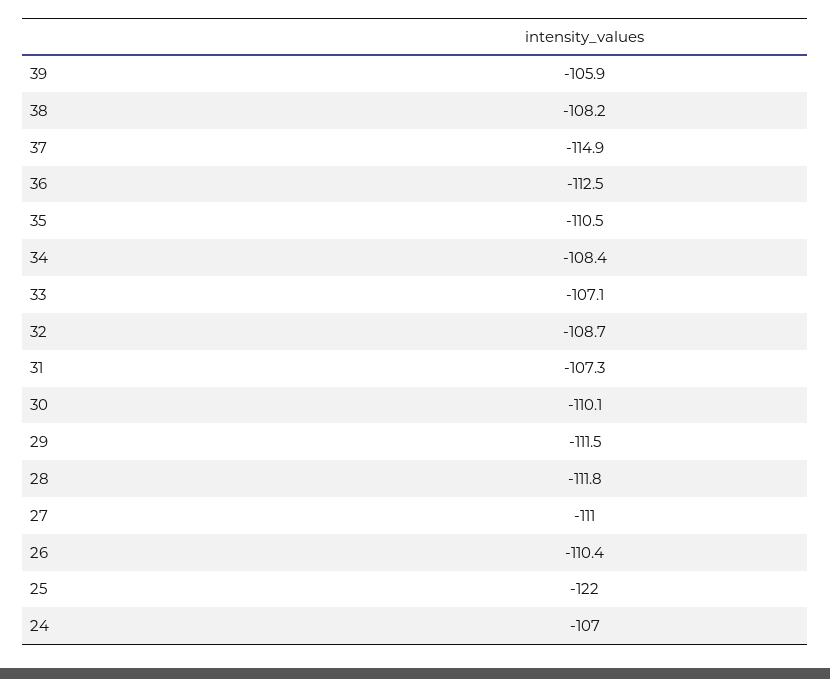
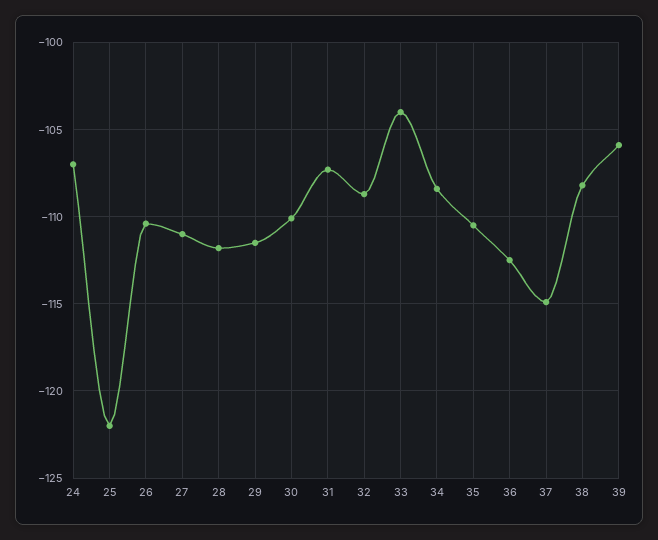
33: -107.1 -> -104

